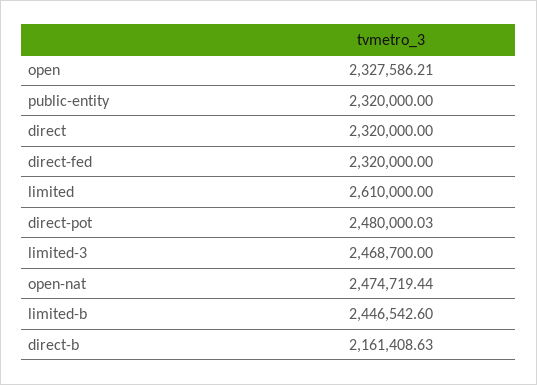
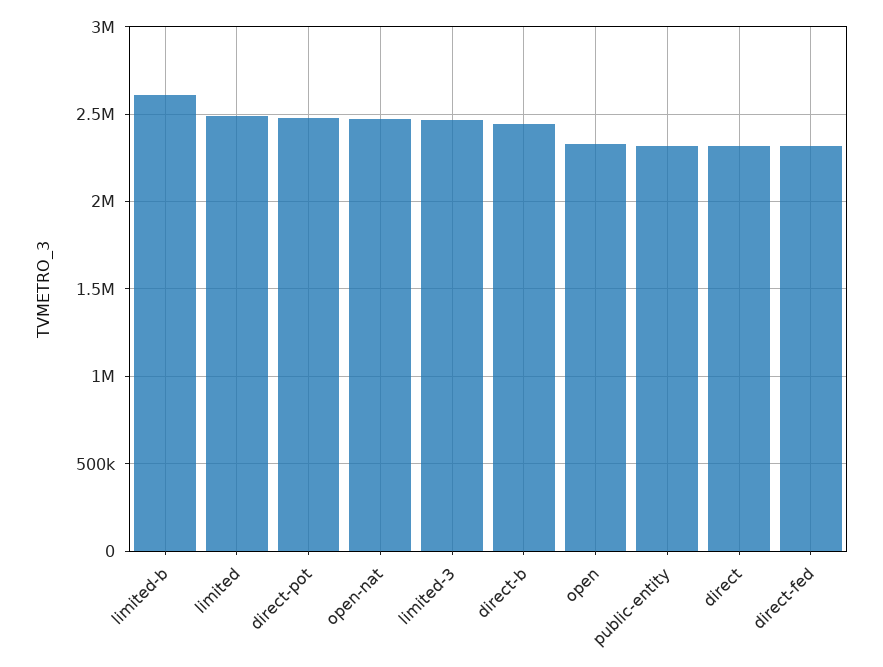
limited: 2610000 -> 2500000
limited-b: 2446542.6 -> 2600000
direct-b: 2161408.63 -> 2450000

